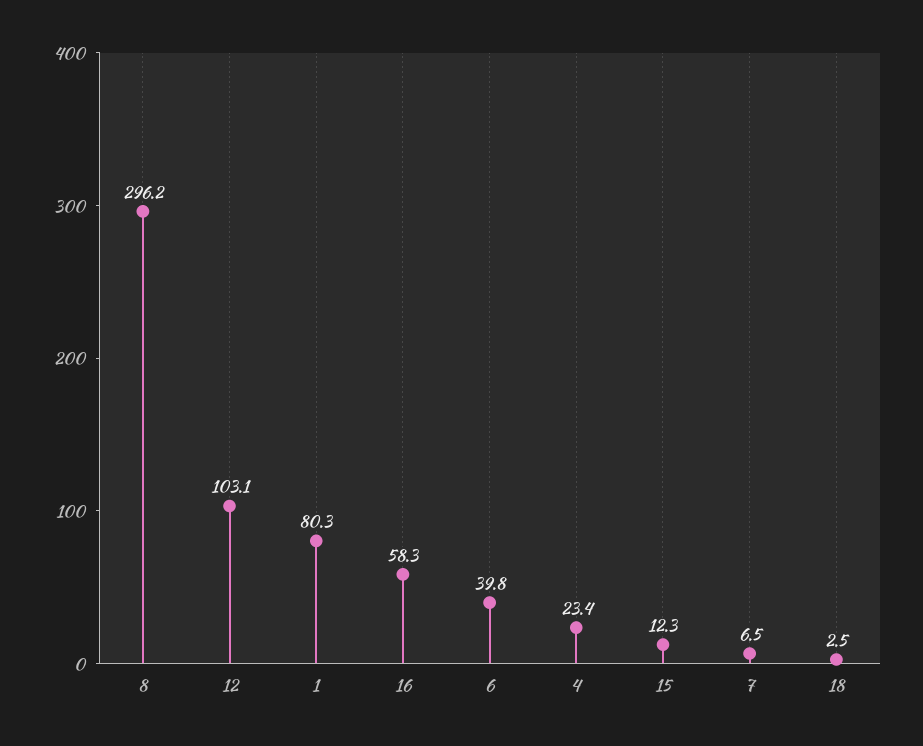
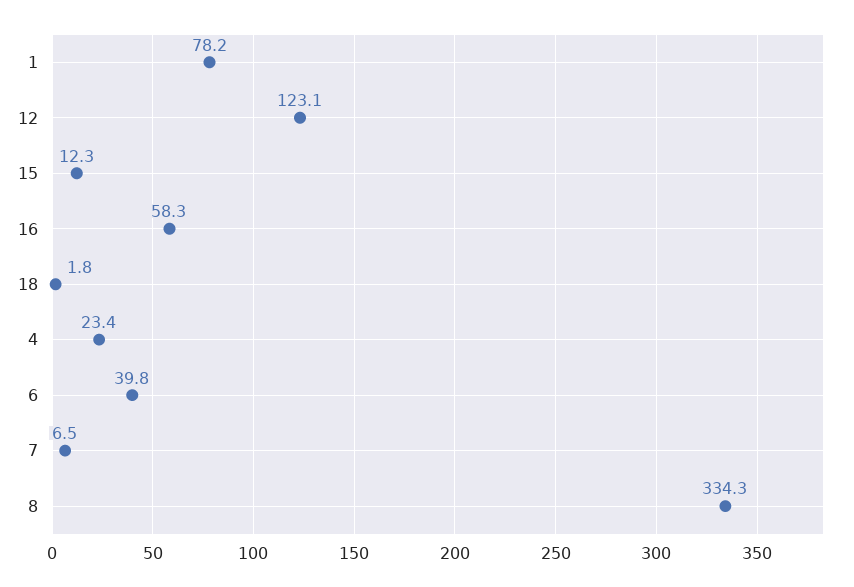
8: 296.2 -> 334.3
12: 103.1 -> 123.1
1: 80.3 -> 78.2
18: 2.5 -> 1.8

